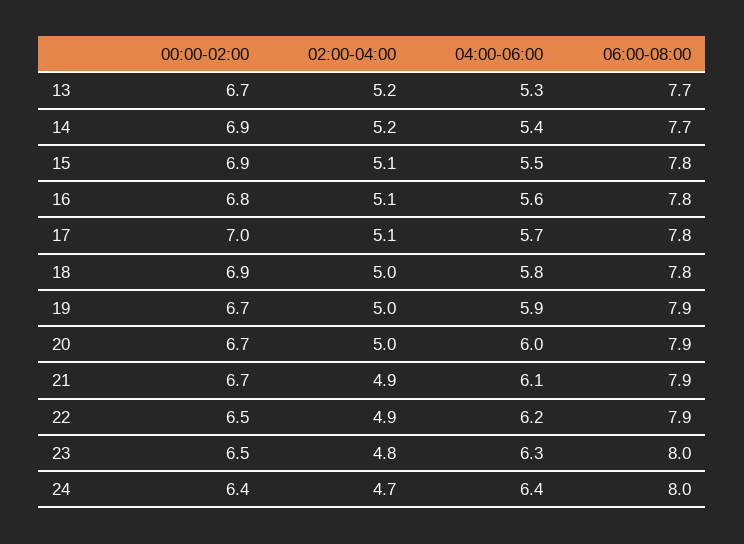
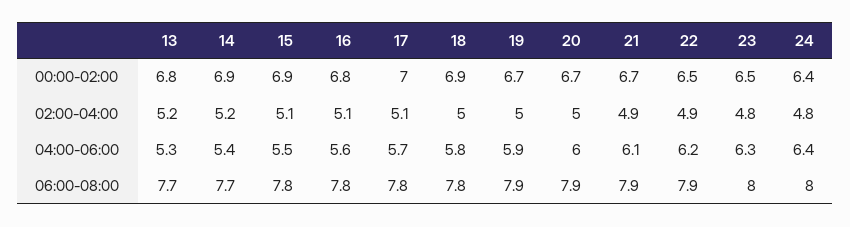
00:00-02:00, 13: 6.7 -> 6.8
02:00-04:00, 24: 4.7 -> 4.8

